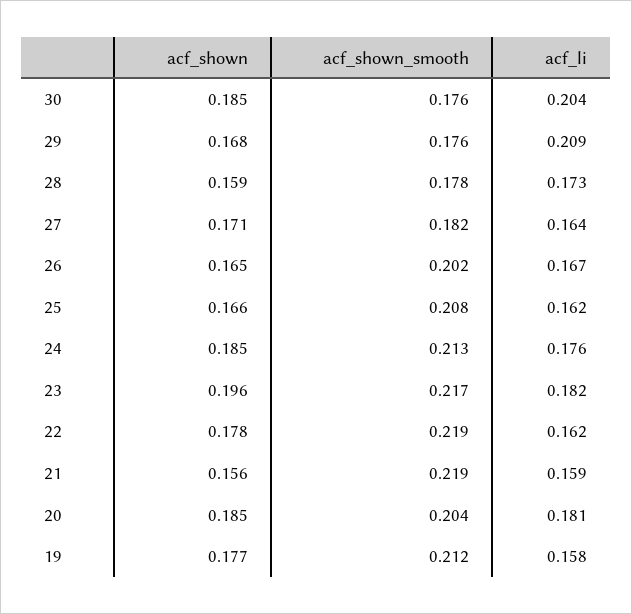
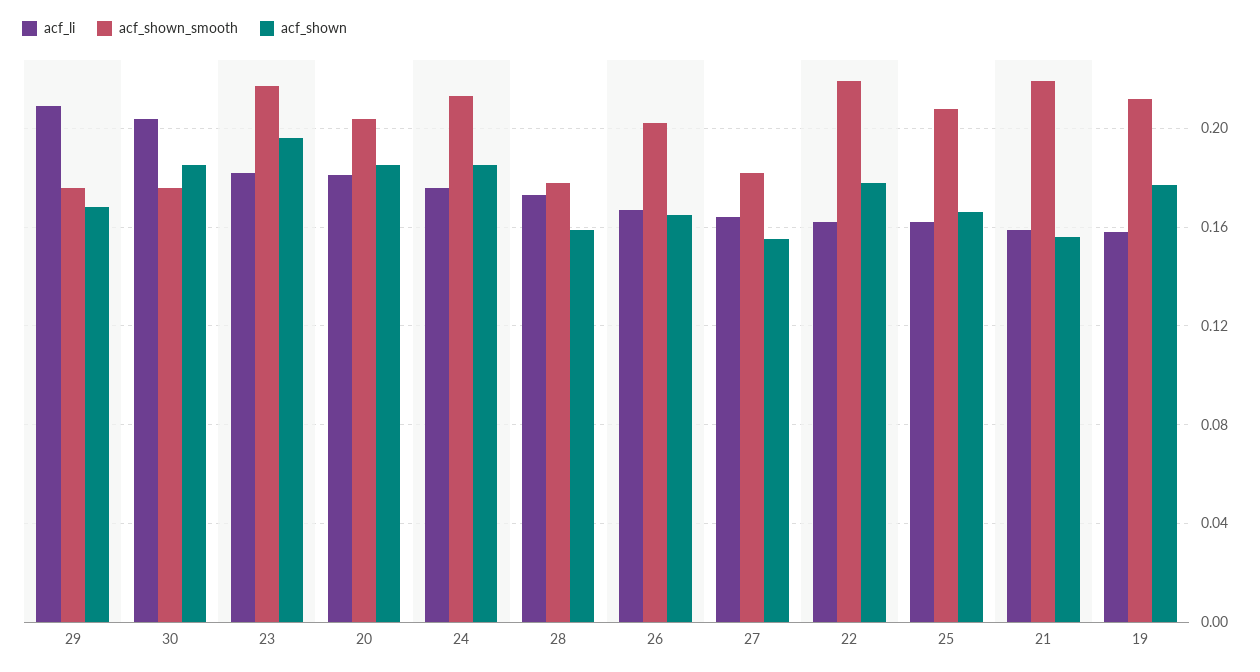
acf_shown, 27: 0.171 -> 0.155

